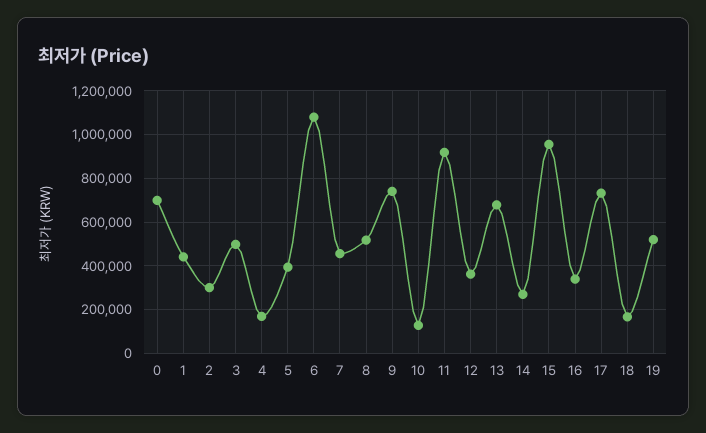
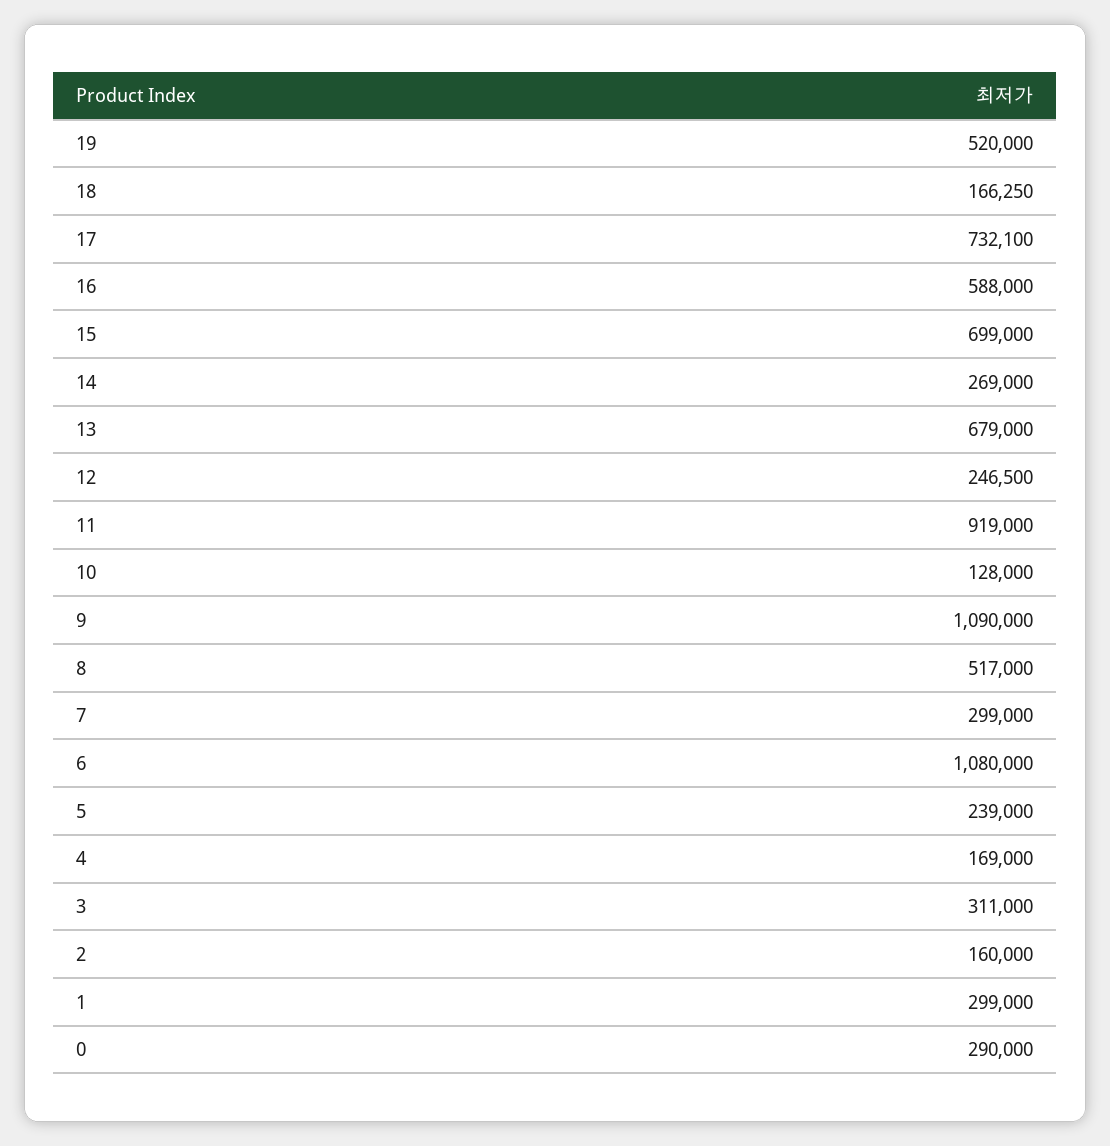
0: 700000 -> 290000
1: 450000 -> 299000
2: 300000 -> 160000
3: 500000 -> 311000
5: 400000 -> 239000
7: 450000 -> 299000
9: 750000 -> 1090000
12: 350000 -> 246500
15: 950000 -> 699000
16: 350000 -> 588000

